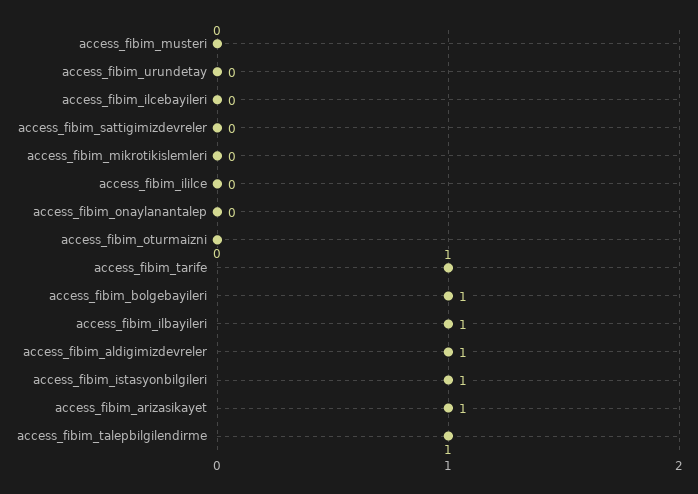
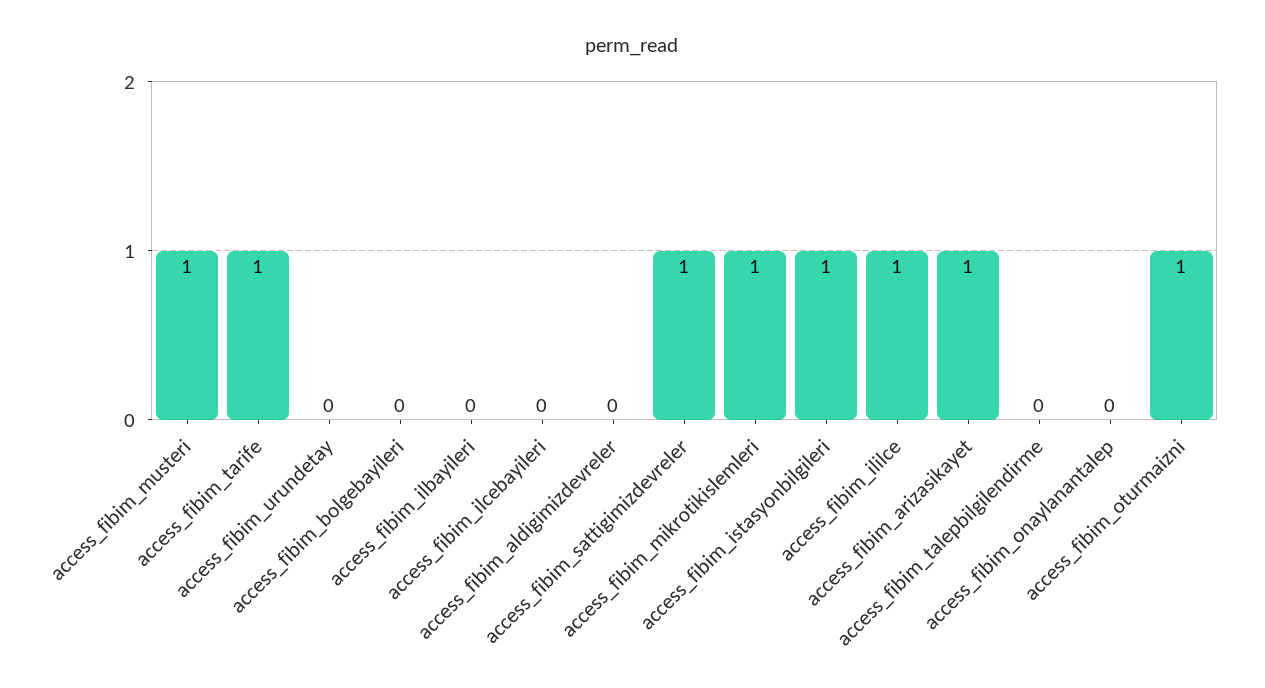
access_fibim_musteri: 0 -> 1
access_fibim_sattigimizdevreler: 0 -> 1
access_fibim_mikrotikislemleri: 0 -> 1
access_fibim_ililce: 0 -> 1
access_fibim_oturmaizni: 0 -> 1
access_fibim_bolgebayileri: 1 -> 0
access_fibim_ilbayileri: 1 -> 0
access_fibim_aldigimizdevreler: 1 -> 0
access_fibim_talepbilgilendirme: 1 -> 0

